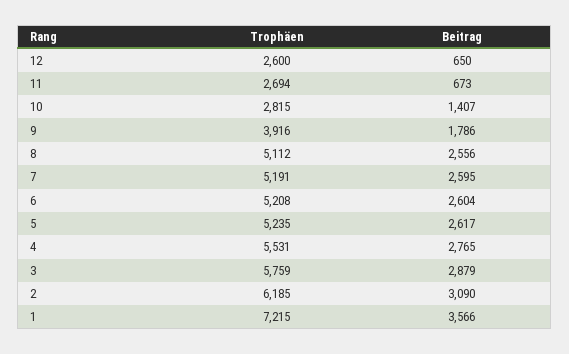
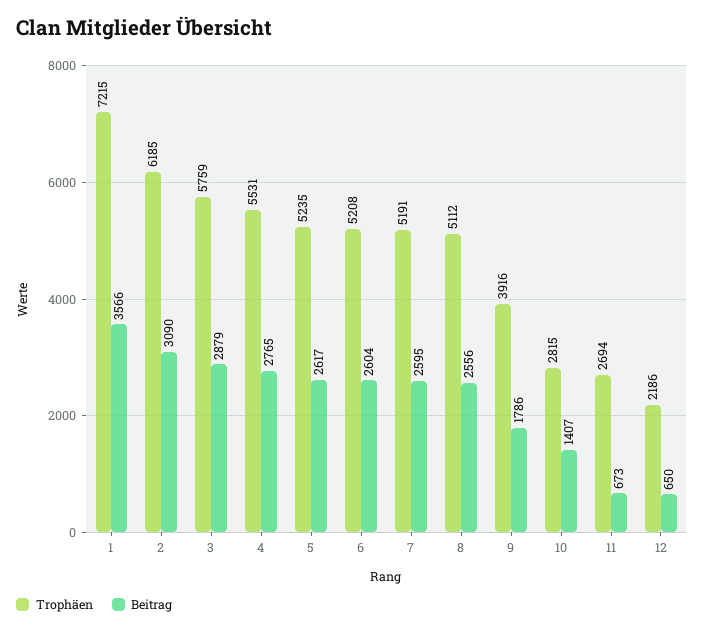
Trophäen, 12: 2600 -> 2186

